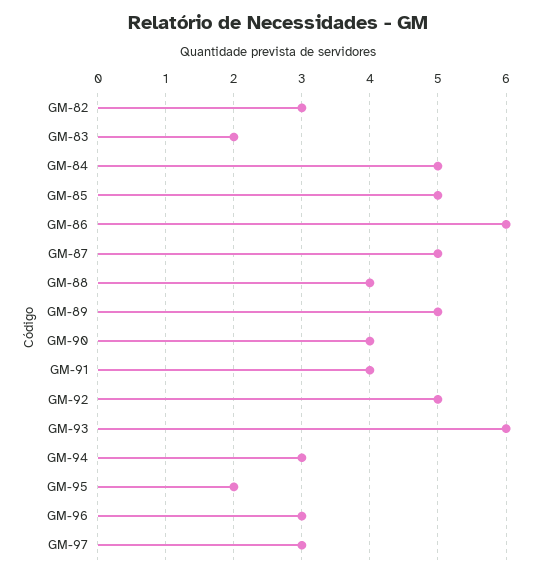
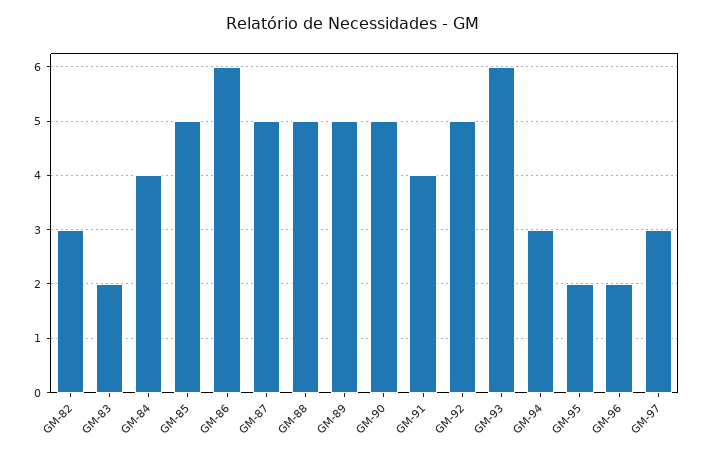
GM-84: 5 -> 4
GM-88: 4 -> 5
GM-90: 4 -> 5
GM-96: 3 -> 2

